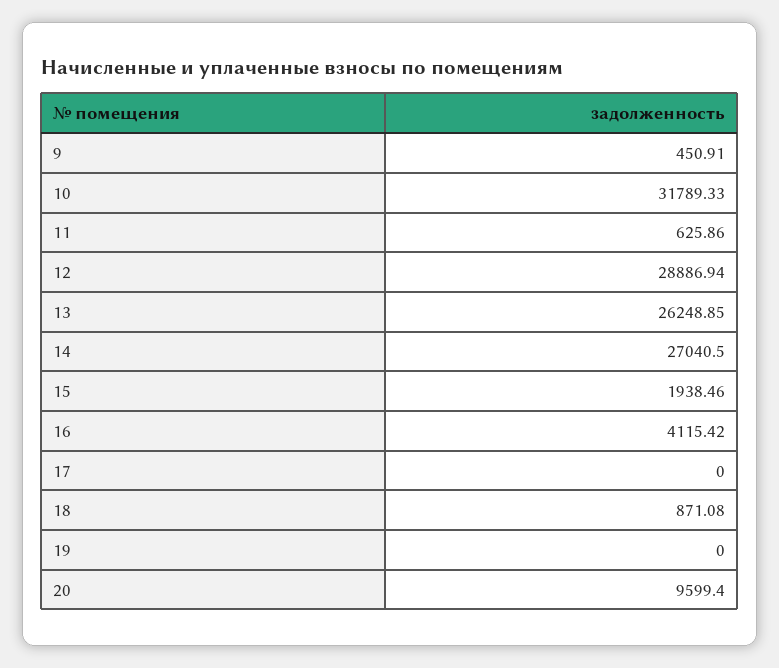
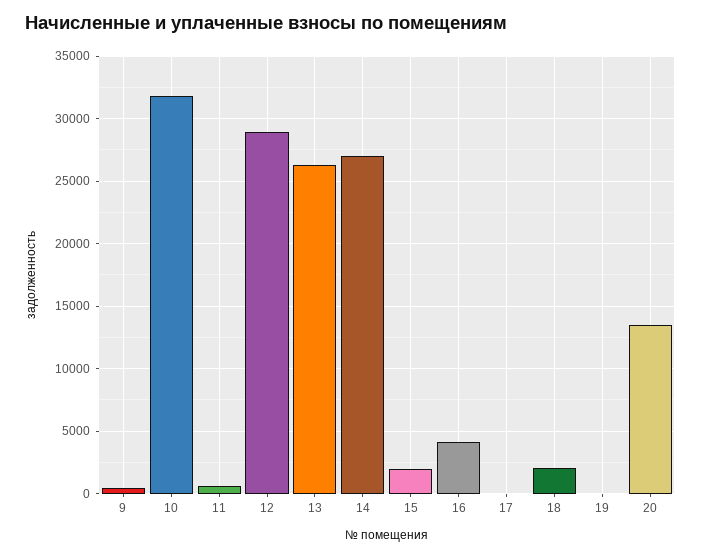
18: 871.08 -> 2000
20: 9599.4 -> 13500

